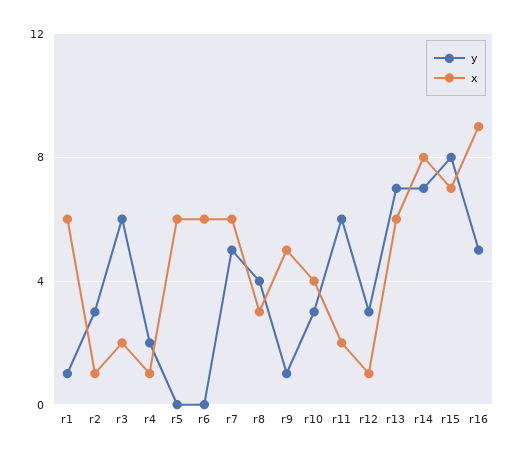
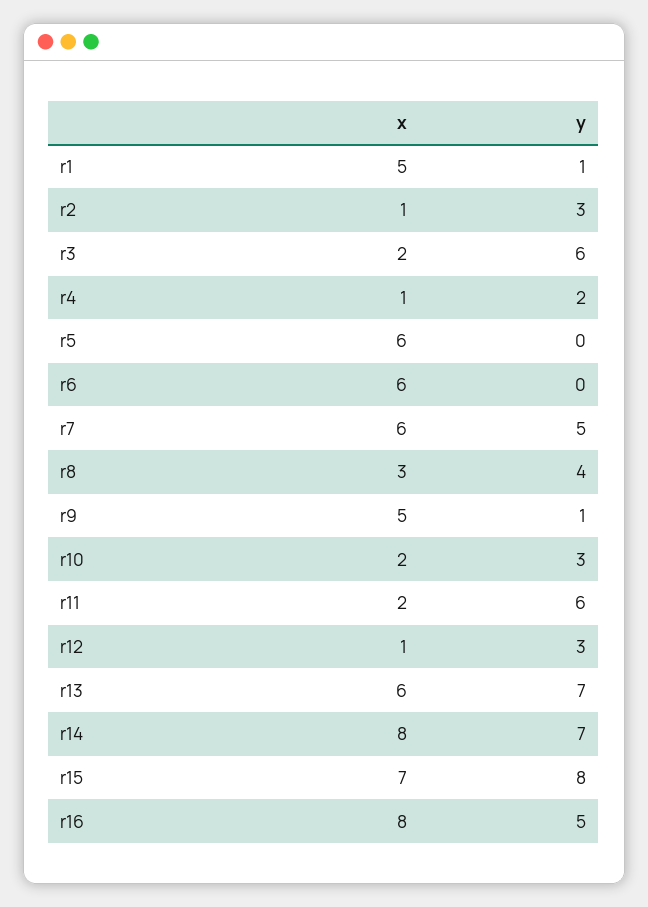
x, r1: 6 -> 5
x, r10: 4 -> 2
x, r16: 9 -> 8

